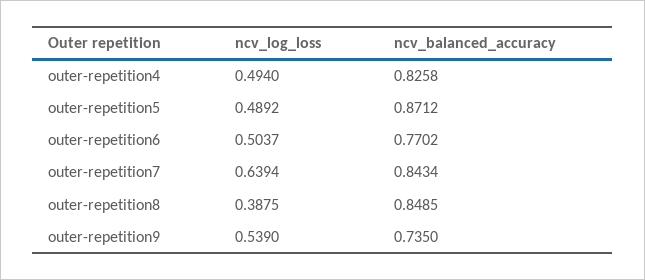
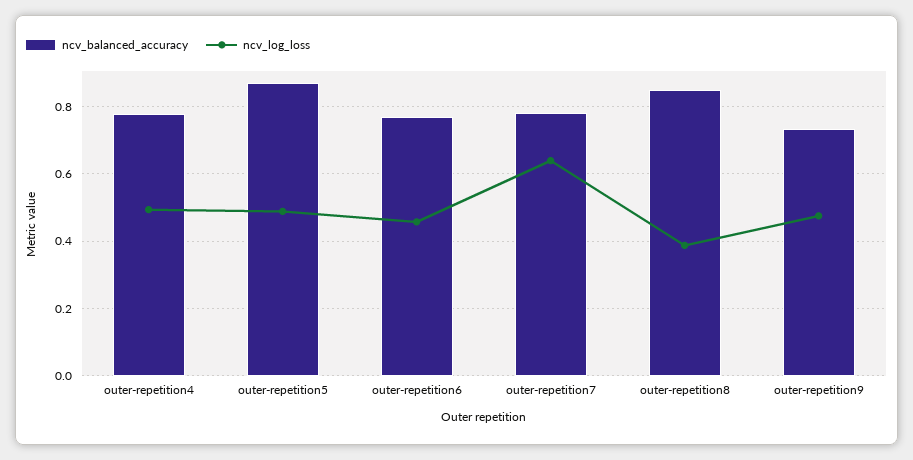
ncv_balanced_accuracy, outer-repetition4: 0.8258 -> 0.78
ncv_log_loss, outer-repetition6: 0.5037 -> 0.46
ncv_balanced_accuracy, outer-repetition7: 0.8434 -> 0.78
ncv_log_loss, outer-repetition9: 0.539 -> 0.48

